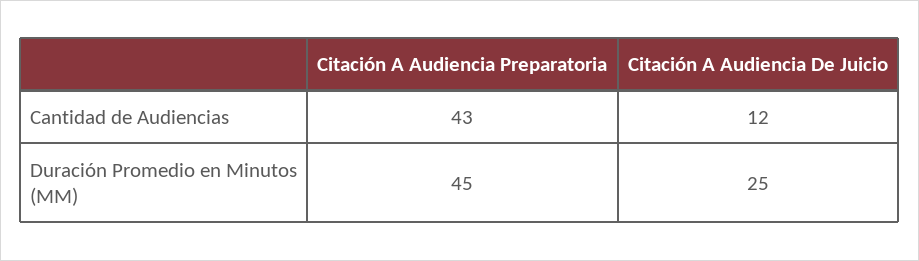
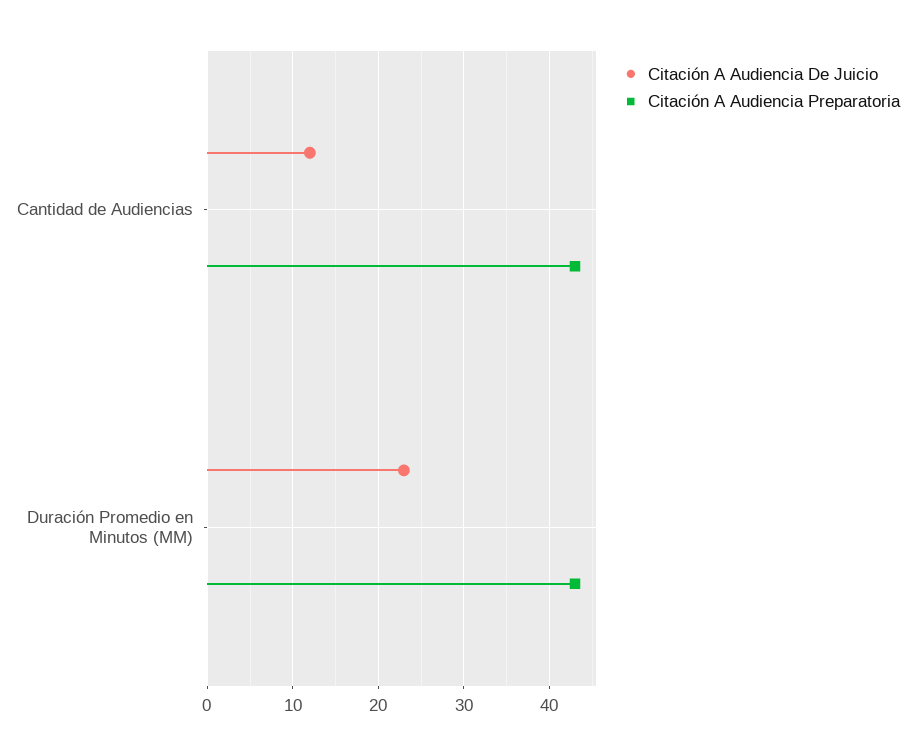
Citación A Audiencia Preparatoria, Duración Promedio en Minutos (MM): 45 -> 43
Citación A Audiencia De Juicio, Duración Promedio en Minutos (MM): 25 -> 23

